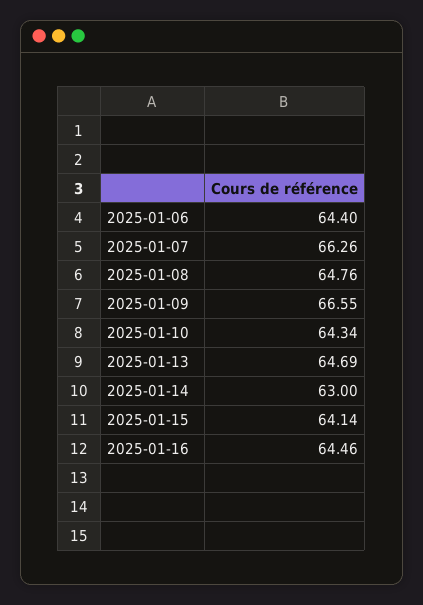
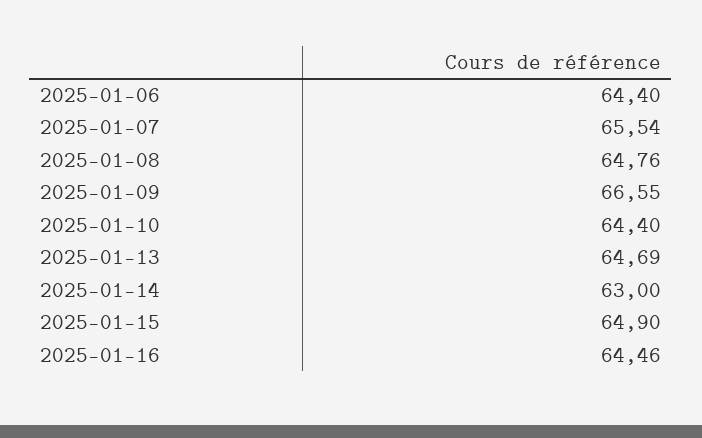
2025-01-07: 66.26 -> 65.54
2025-01-10: 64.34 -> 64.4
2025-01-15: 64.14 -> 64.9

